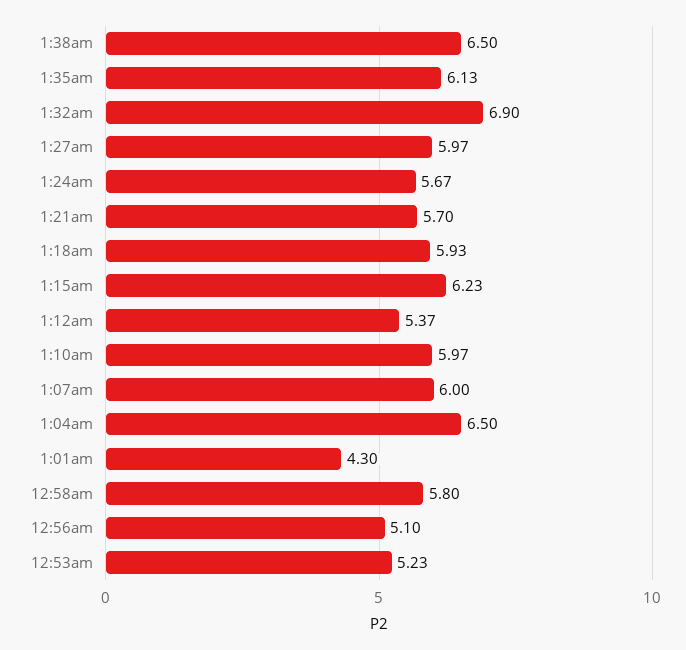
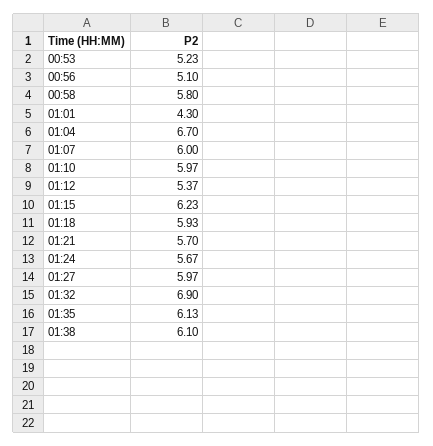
1:38am: 6.5 -> 6.1
1:04am: 6.5 -> 6.7

